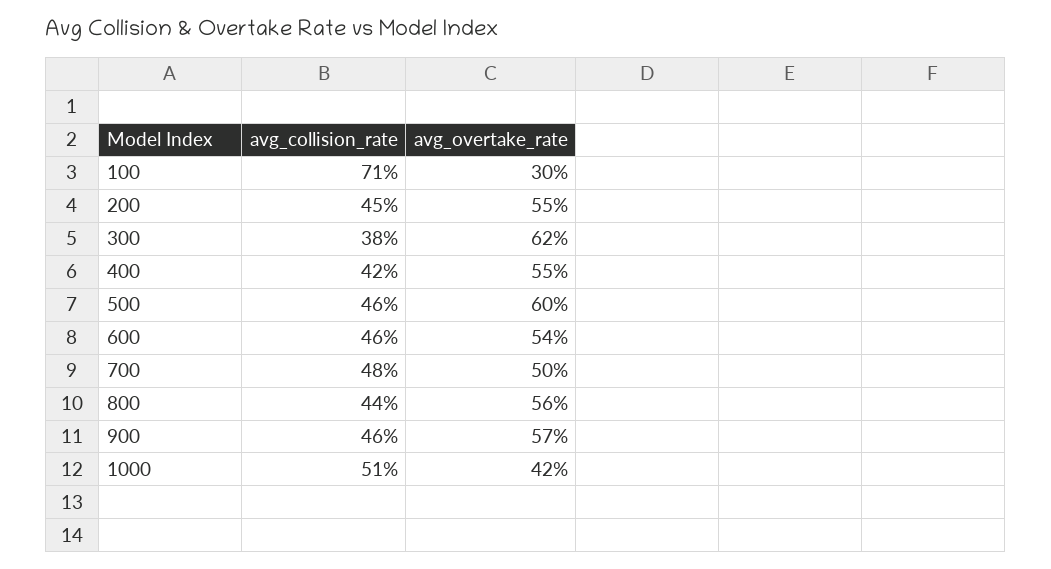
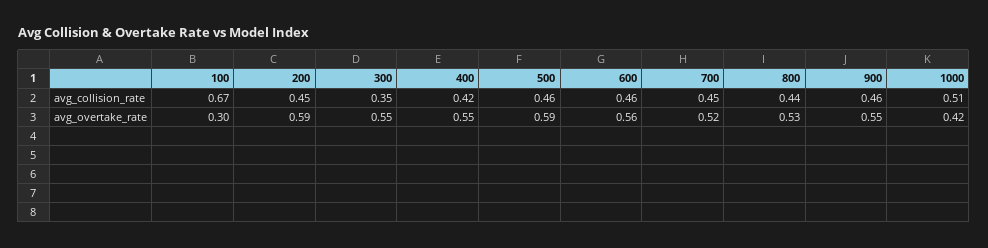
avg_collision_rate, 100: 0.71 -> 0.67
avg_overtake_rate, 200: 0.55 -> 0.59
avg_collision_rate, 300: 0.38 -> 0.35
avg_overtake_rate, 300: 0.62 -> 0.55
avg_overtake_rate, 500: 0.6 -> 0.59
avg_overtake_rate, 600: 0.54 -> 0.56
avg_collision_rate, 700: 0.48 -> 0.45
avg_overtake_rate, 700: 0.5 -> 0.52
avg_overtake_rate, 800: 0.56 -> 0.53
avg_overtake_rate, 900: 0.57 -> 0.55

